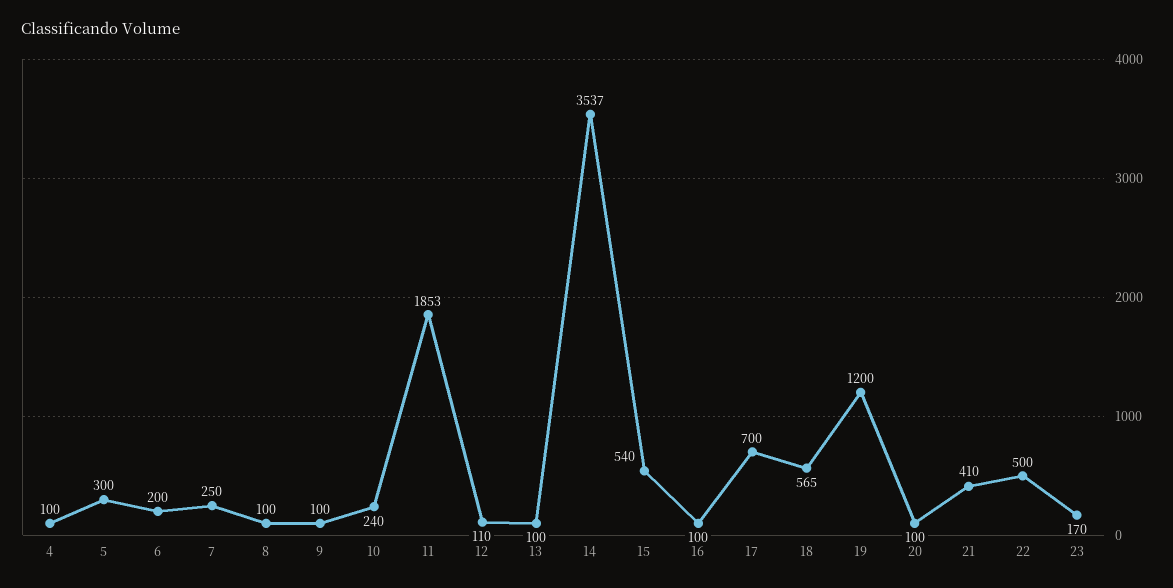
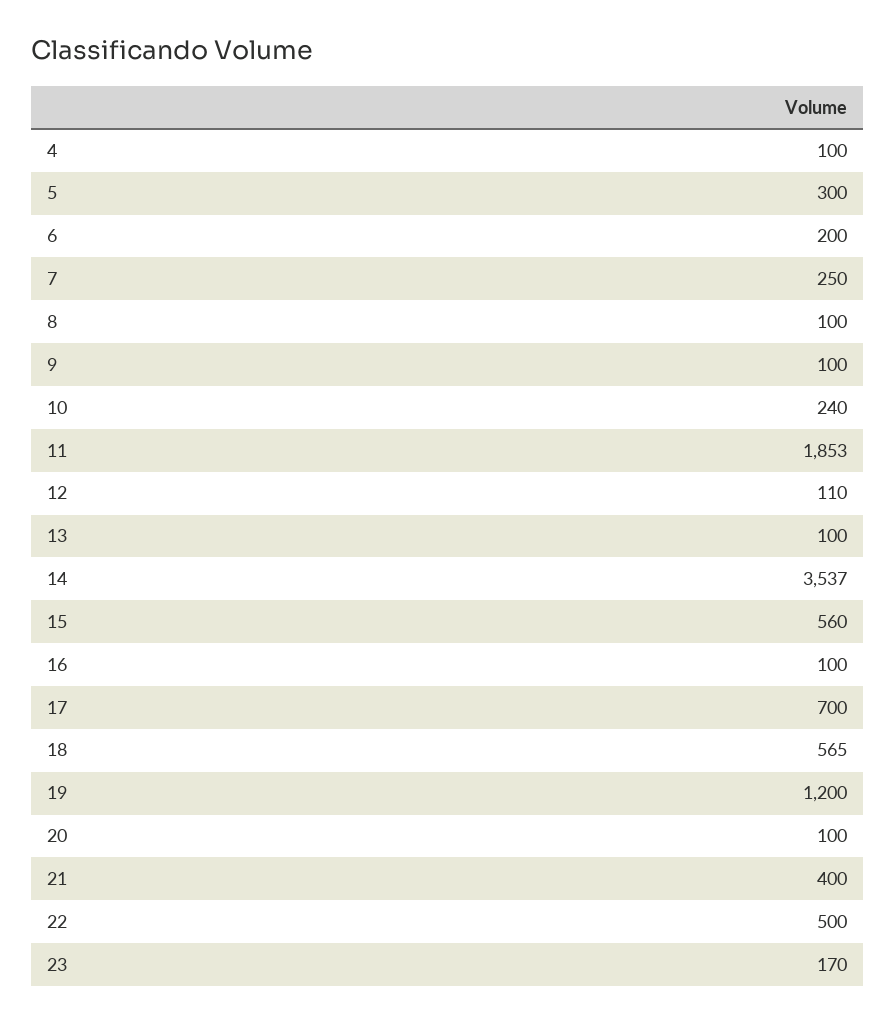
15: 540 -> 560
21: 410 -> 400

